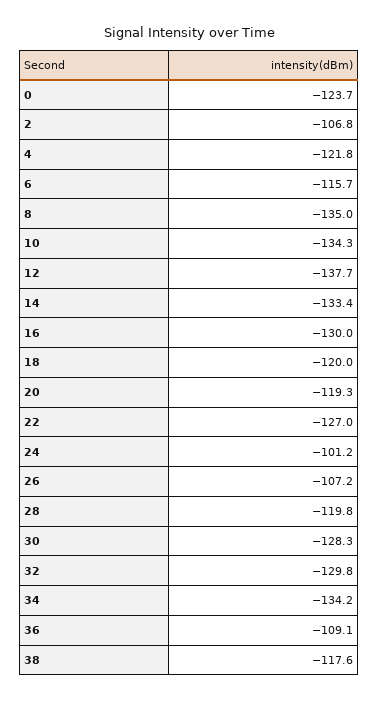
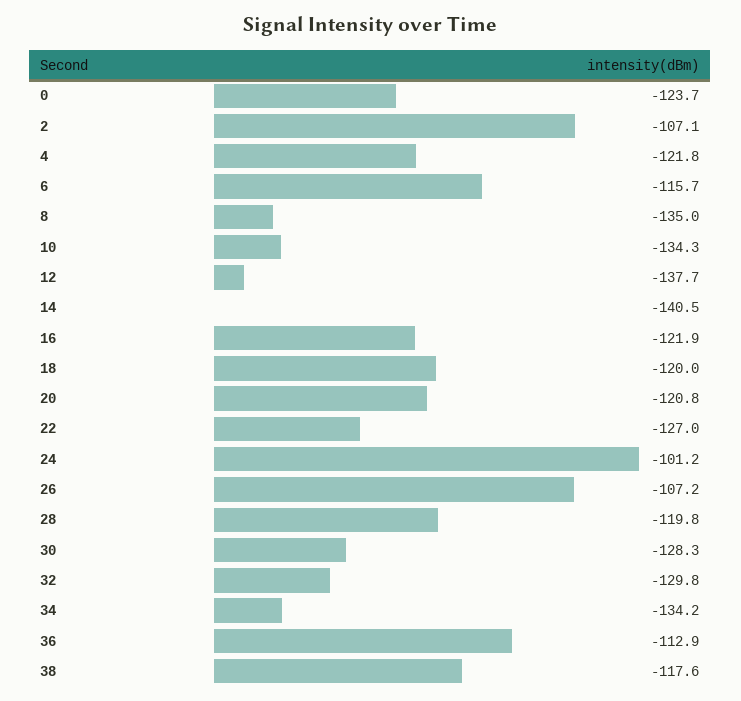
2: -106.8 -> -107.1
14: -133.4 -> -140.5
16: -130 -> -121.9
20: -119.3 -> -120.8
36: -109.1 -> -112.9

